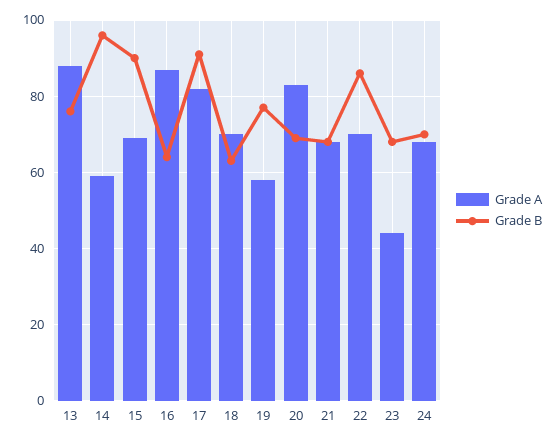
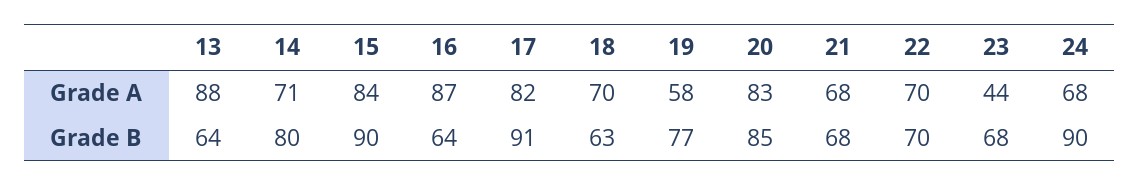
Grade B, 13: 75 -> 64
Grade A, 14: 60 -> 71
Grade B, 14: 95 -> 80
Grade A, 15: 70 -> 84
Grade B, 20: 70 -> 85
Grade B, 22: 85 -> 70
Grade B, 24: 70 -> 90

